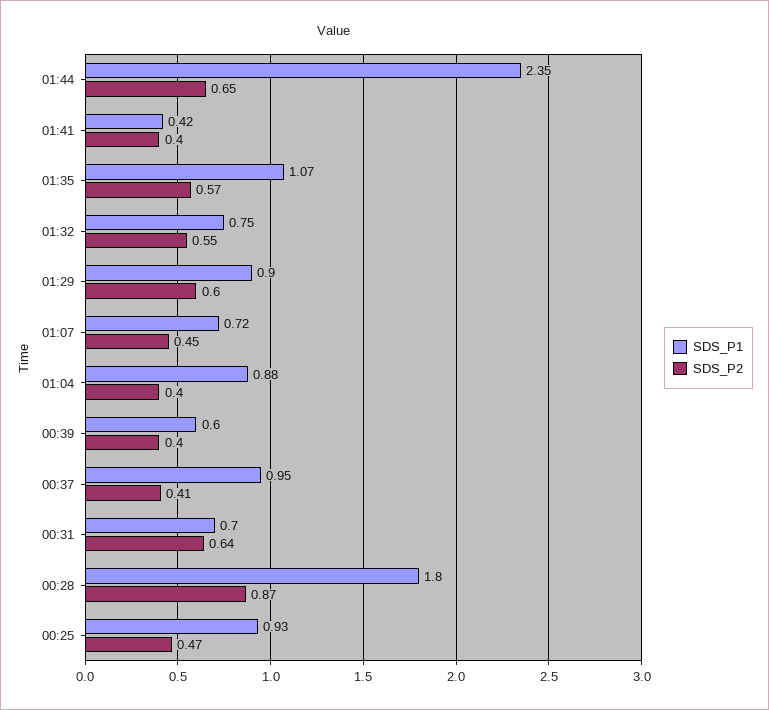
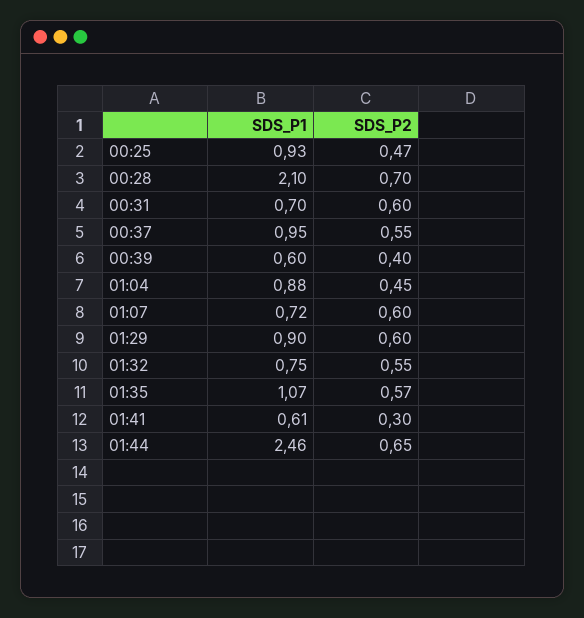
SDS_P1, 01:44: 2.35 -> 2.46
SDS_P1, 01:41: 0.42 -> 0.61
SDS_P2, 01:41: 0.4 -> 0.3
SDS_P2, 01:07: 0.45 -> 0.6
SDS_P2, 01:04: 0.4 -> 0.45
SDS_P2, 00:37: 0.41 -> 0.55
SDS_P2, 00:31: 0.64 -> 0.6
SDS_P1, 00:28: 1.8 -> 2.1
SDS_P2, 00:28: 0.87 -> 0.7

